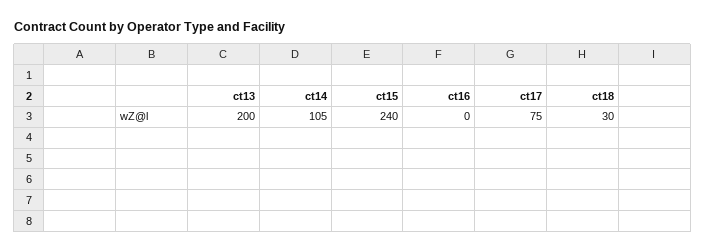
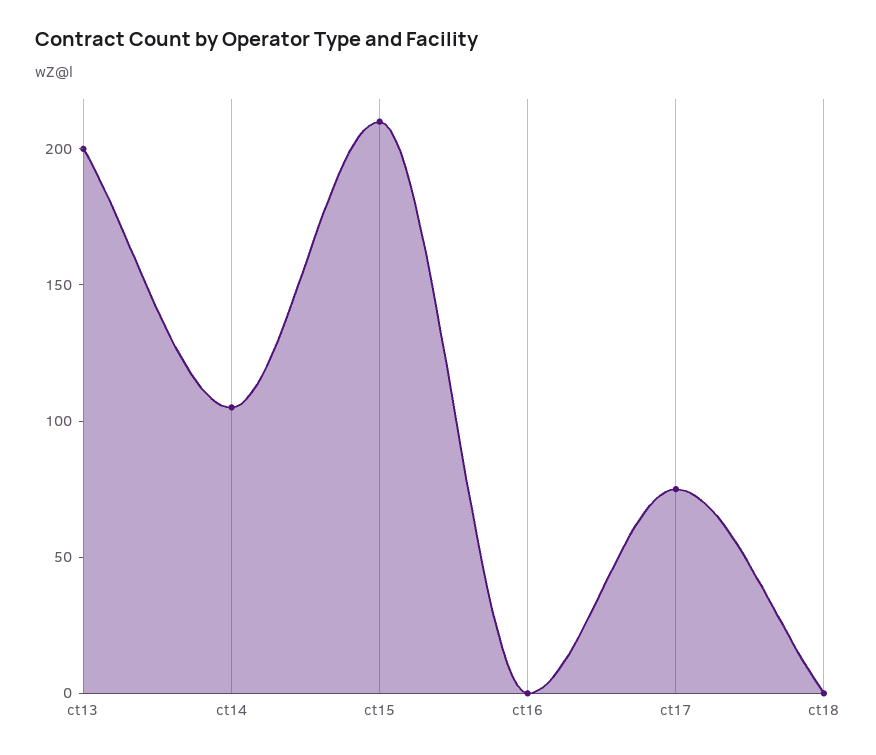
ct15: 240 -> 210
ct18: 30 -> 0

